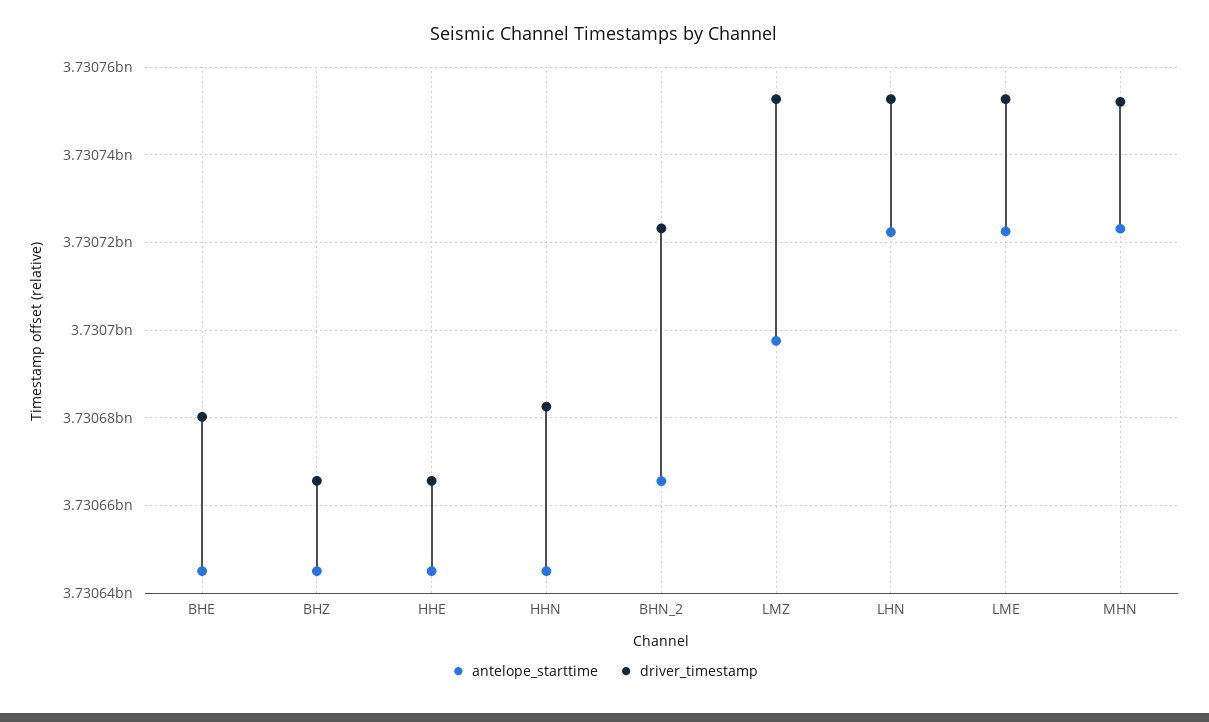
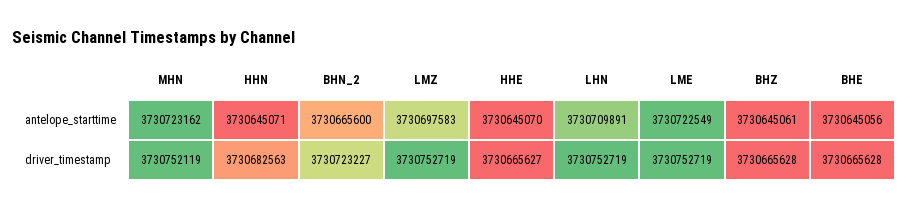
driver_timestamp, BHE: 3730680000 -> 3730665628
antelope_starttime, LHN: 3730722000 -> 3730709891

